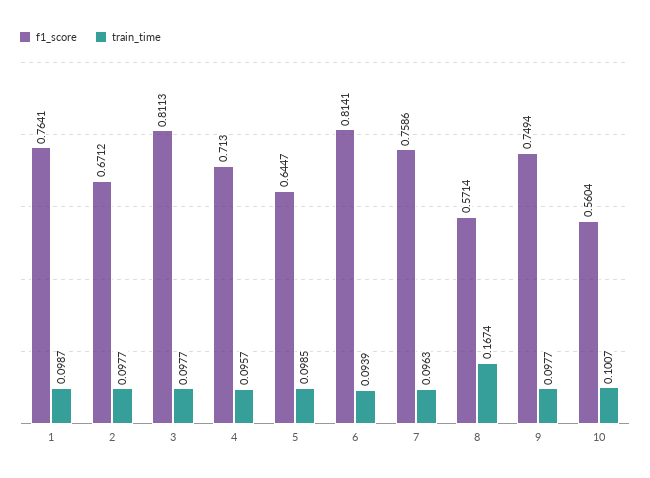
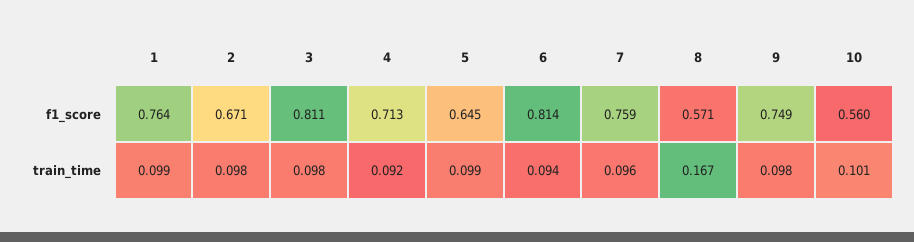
train_time, 4: 0.0957 -> 0.092

